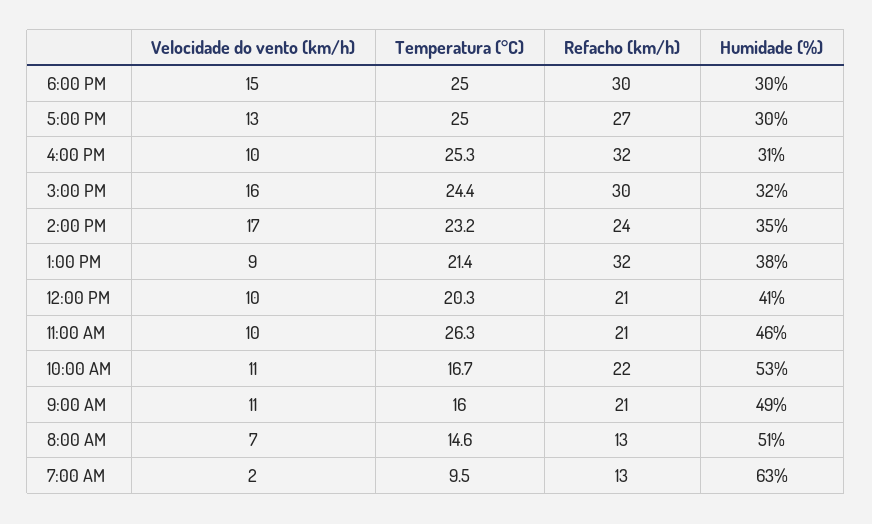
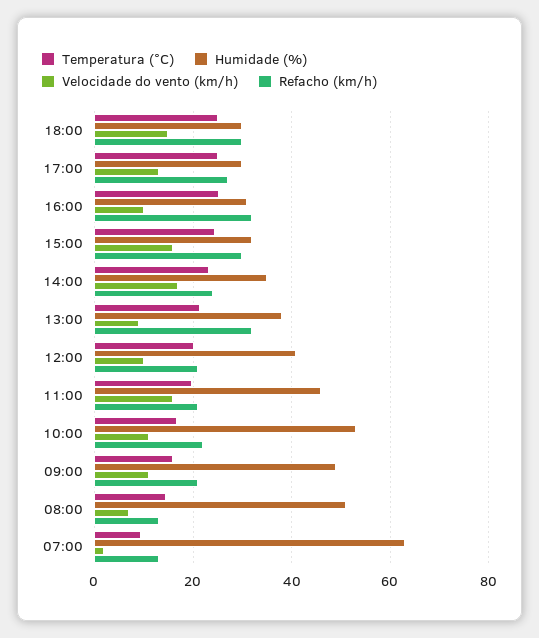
Velocidade do vento (km/h), 11:00 AM: 10 -> 16
Temperatura (°C), 11:00 AM: 26.3 -> 20

